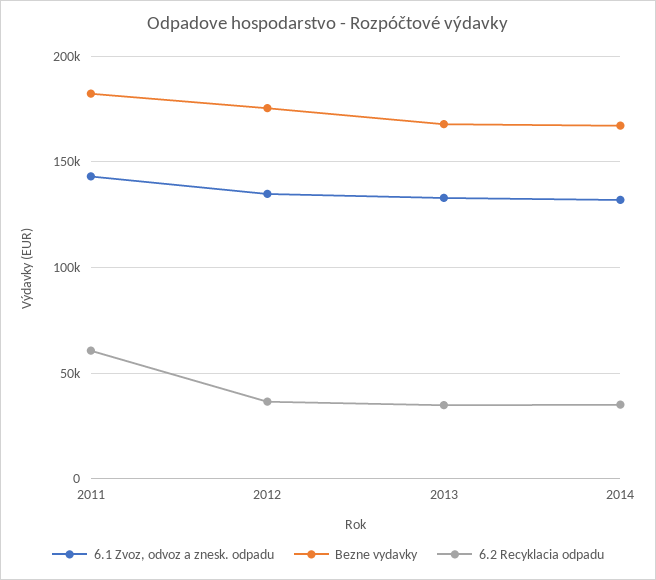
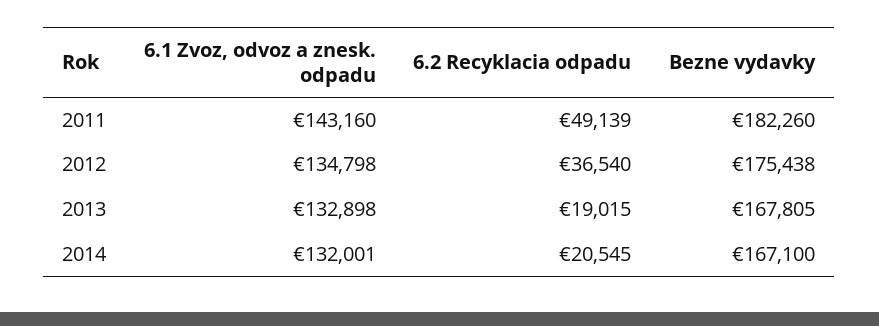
6.2 Recyklacia odpadu, 2011: 60000 -> 49139
6.2 Recyklacia odpadu, 2013: 35000 -> 19015
6.2 Recyklacia odpadu, 2014: 35000 -> 20545

